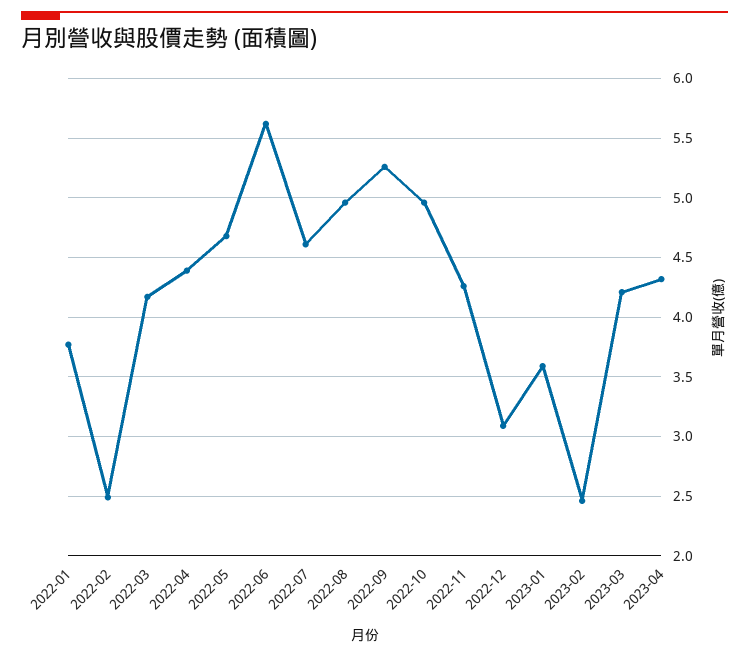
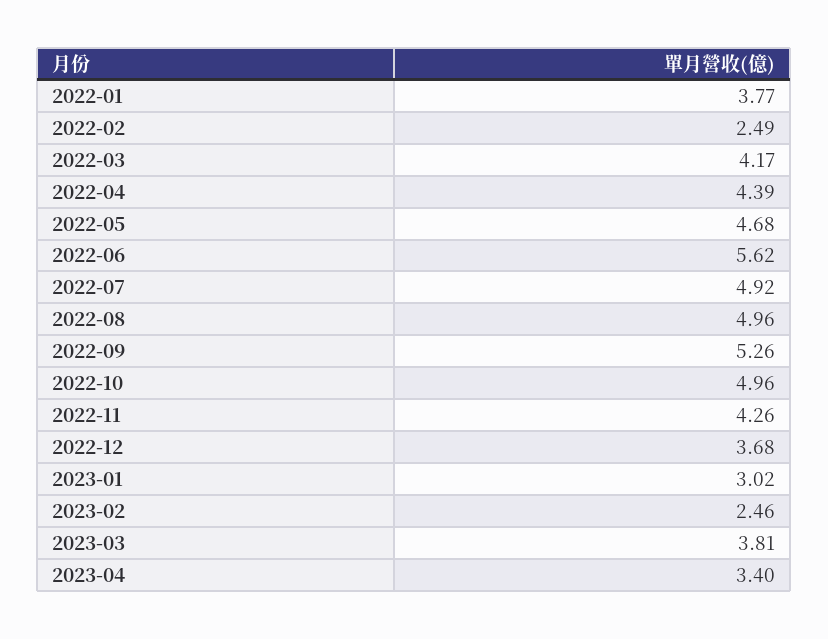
2022-07: 4.6 -> 4.92
2022-12: 3.1 -> 3.68
2023-01: 3.6 -> 3.02
2023-03: 4.2 -> 3.81
2023-04: 4.3 -> 3.4

